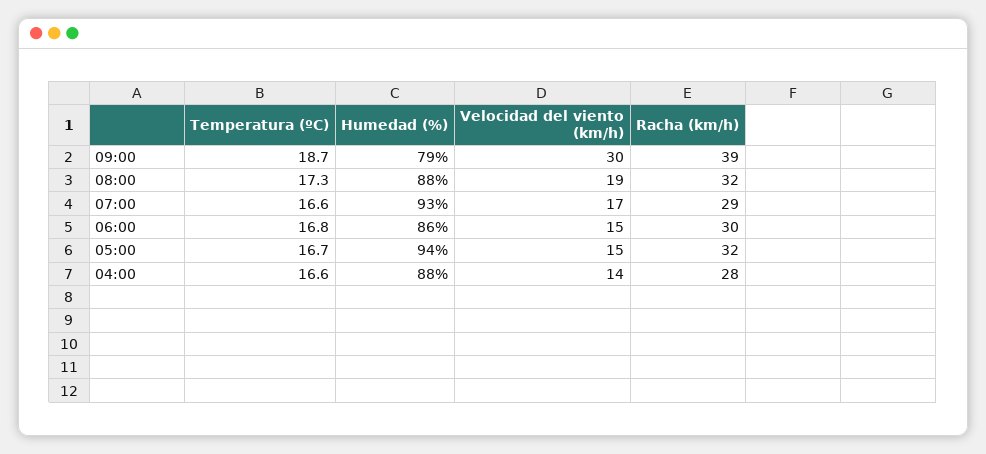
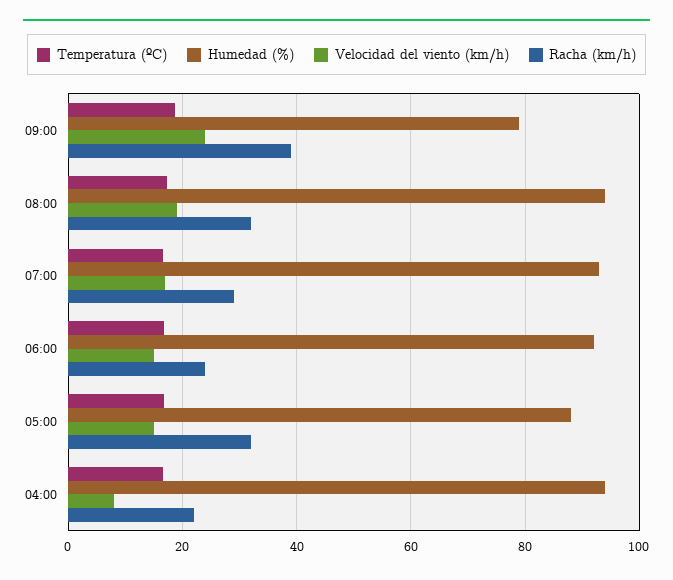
Velocidad del viento (km/h), 09:00: 30 -> 24
Humedad (%), 08:00: 88 -> 94
Humedad (%), 06:00: 86 -> 92
Racha (km/h), 06:00: 30 -> 24
Humedad (%), 05:00: 94 -> 88
Humedad (%), 04:00: 88 -> 94
Velocidad del viento (km/h), 04:00: 14 -> 8
Racha (km/h), 04:00: 28 -> 22

